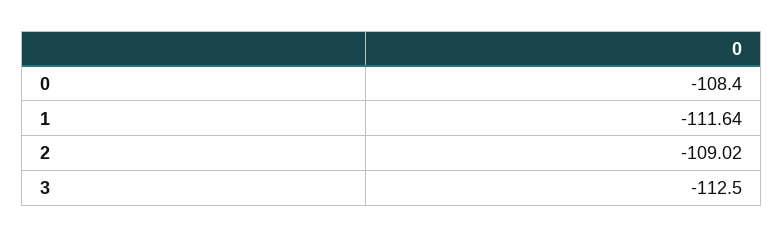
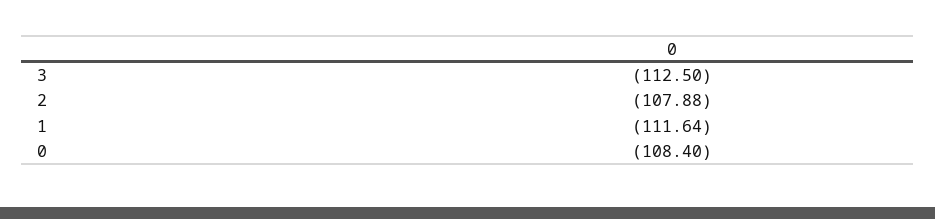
2: -109.02 -> -107.88

